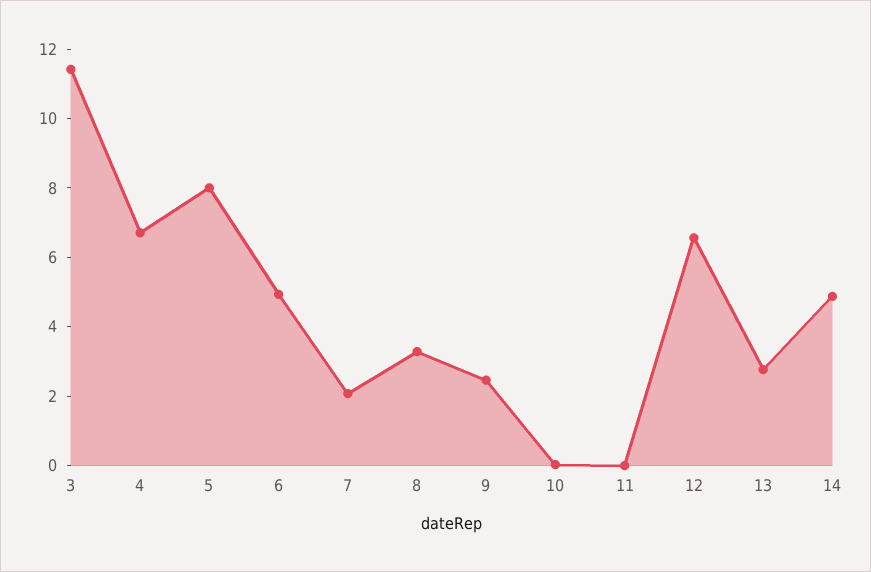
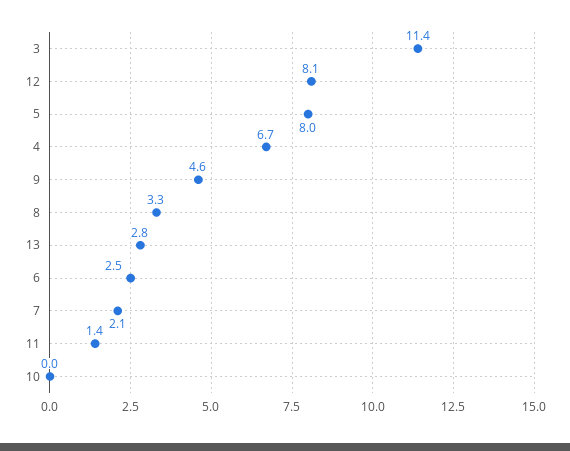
6: 5 -> 2.5
9: 2.5 -> 4.6
11: 0 -> 1.4
12: 6.5 -> 8.1
14: 5 -> none

